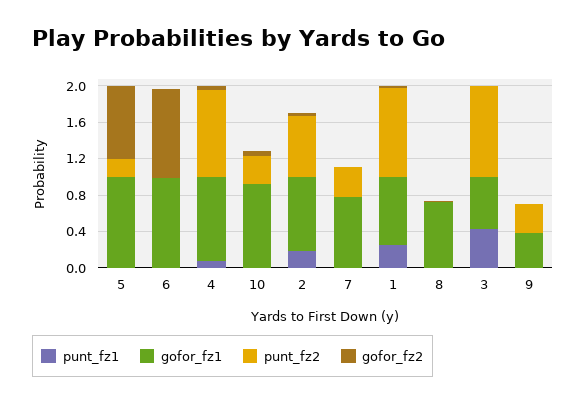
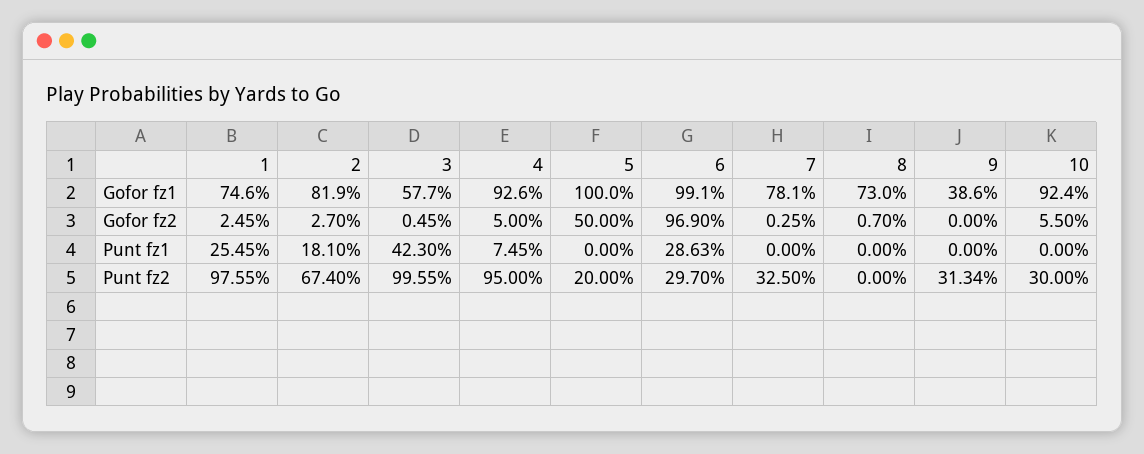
gofor_fz2, 5: 0.8 -> 0.5
punt_fz1, 6: 0 -> 0.2863
punt_fz2, 6: 0 -> 0.297

